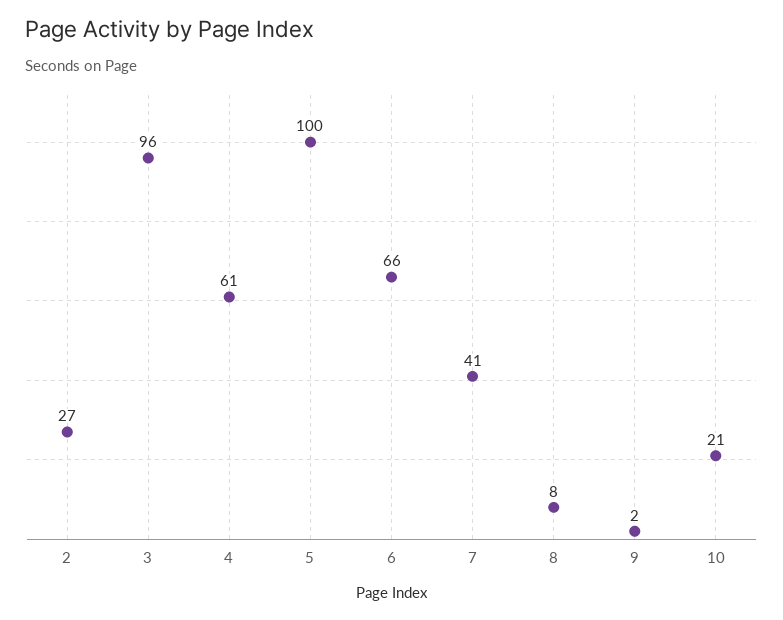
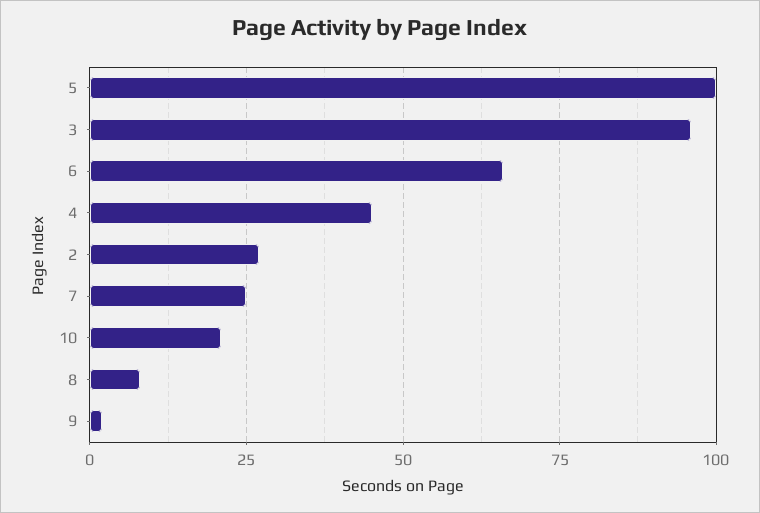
4: 61 -> 45
7: 41 -> 25

